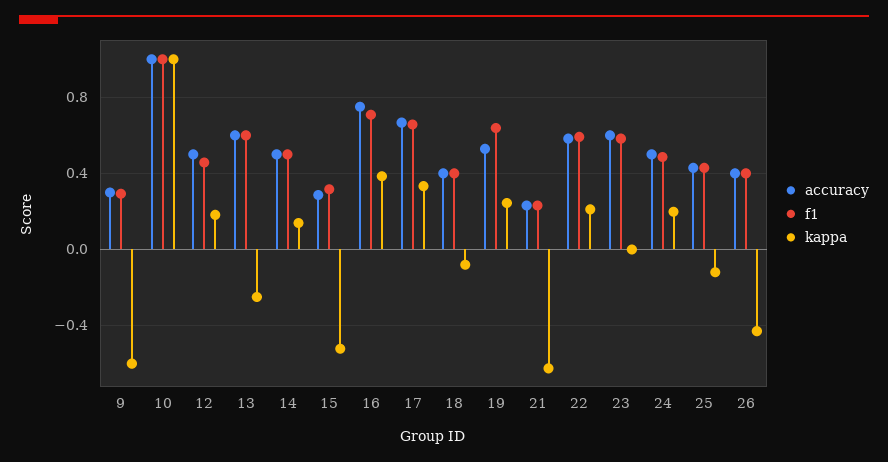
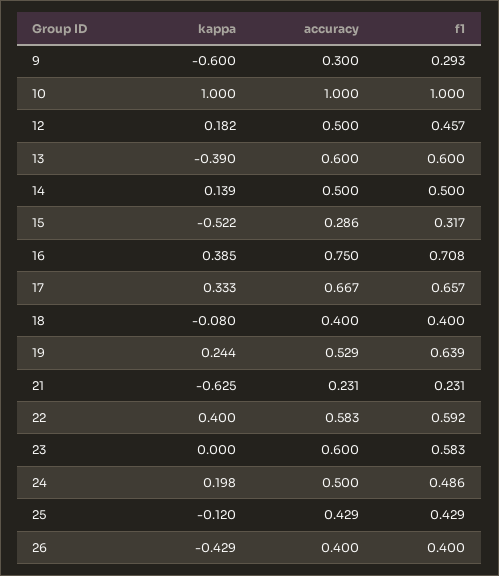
kappa, 13: -0.25 -> -0.39
kappa, 22: 0.2 -> 0.4

